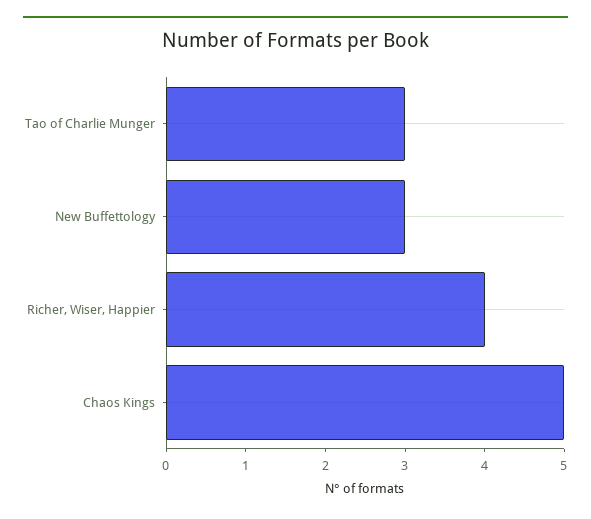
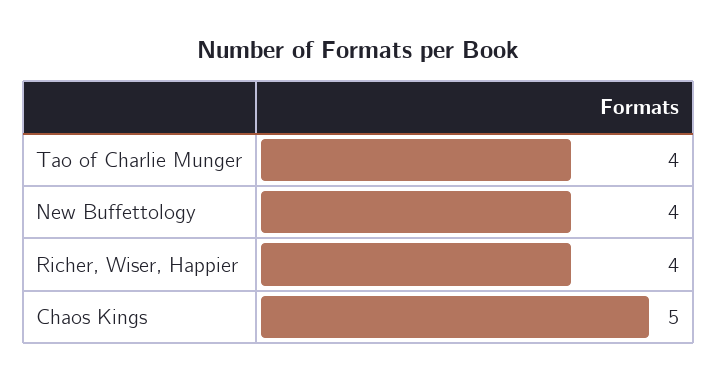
Tao of Charlie Munger: 3 -> 4
New Buffettology: 3 -> 4

